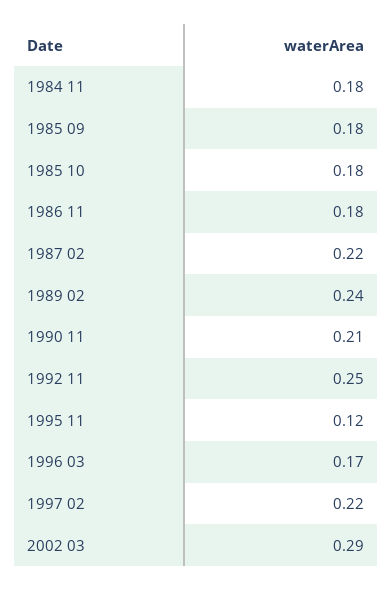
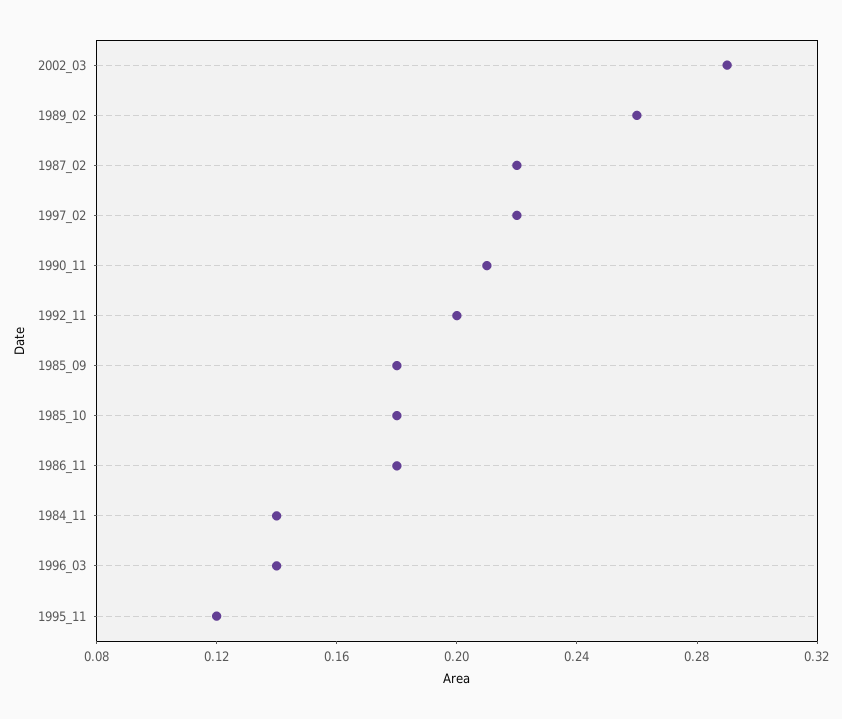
1984 11: 0.18 -> 0.14
1989 02: 0.24 -> 0.26
1992 11: 0.25 -> 0.2
1996 03: 0.17 -> 0.14

